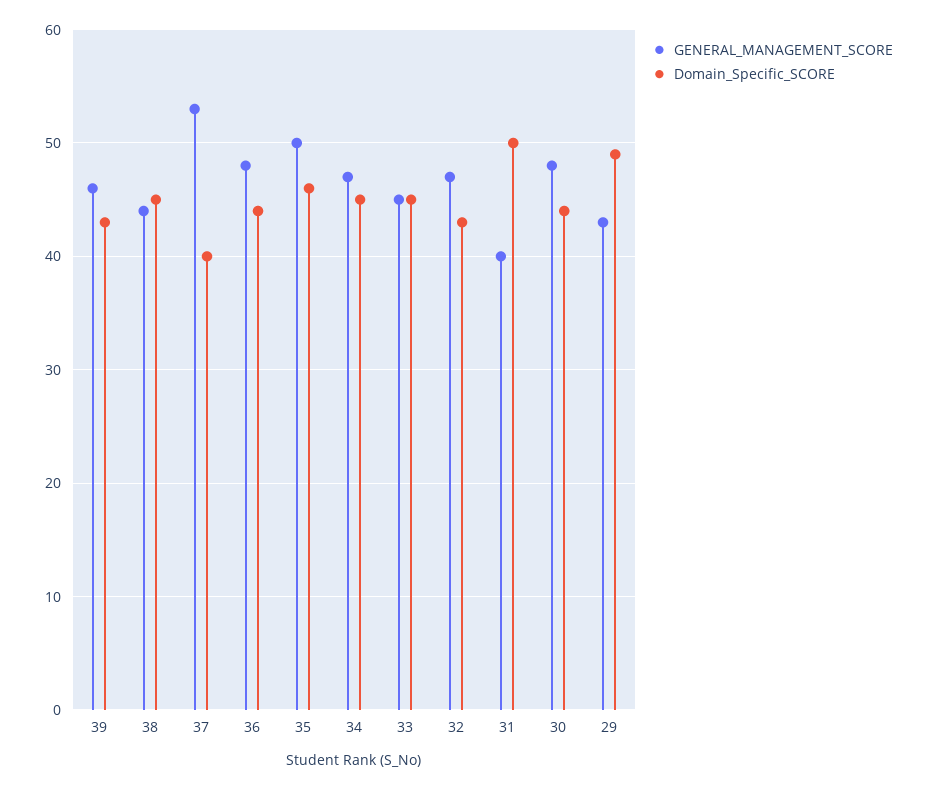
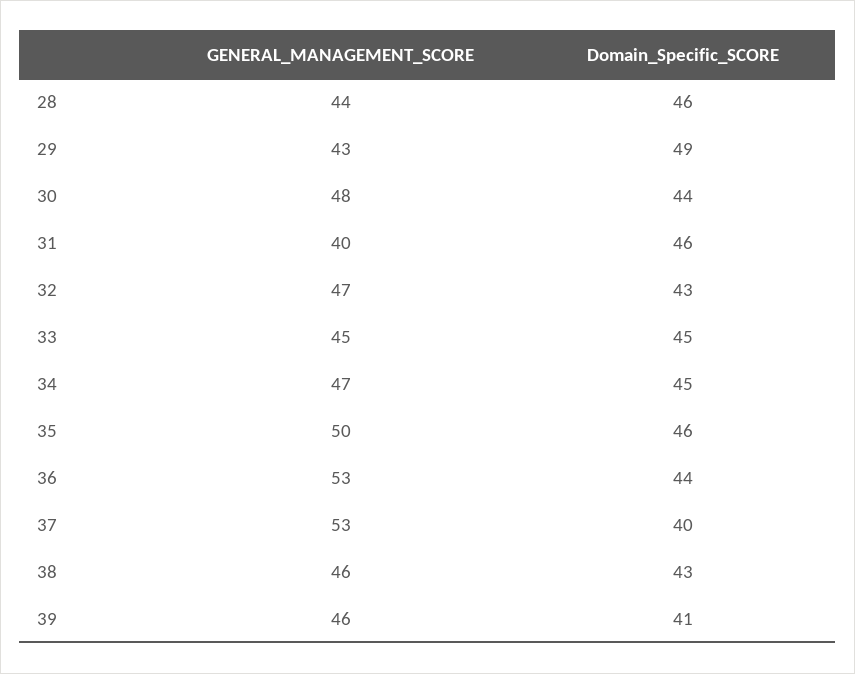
Domain_Specific_SCORE, 39: 43 -> 41
GENERAL_MANAGEMENT_SCORE, 38: 44 -> 46
Domain_Specific_SCORE, 38: 45 -> 43
GENERAL_MANAGEMENT_SCORE, 36: 48 -> 53
Domain_Specific_SCORE, 31: 50 -> 46
GENERAL_MANAGEMENT_SCORE, 28: none -> 44
Domain_Specific_SCORE, 28: none -> 46

